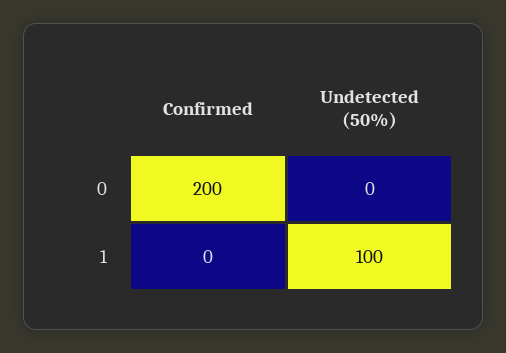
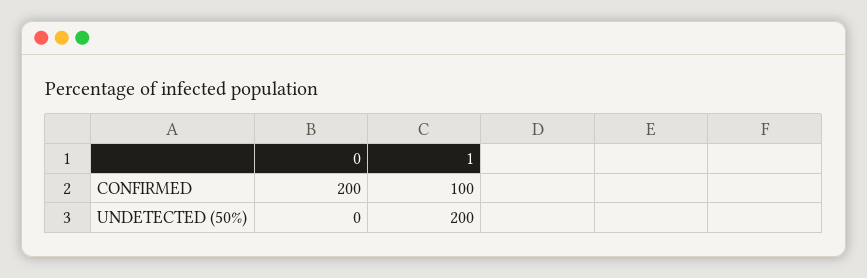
Confirmed, 1: 0 -> 100
Undetected (50%), 1: 100 -> 200

